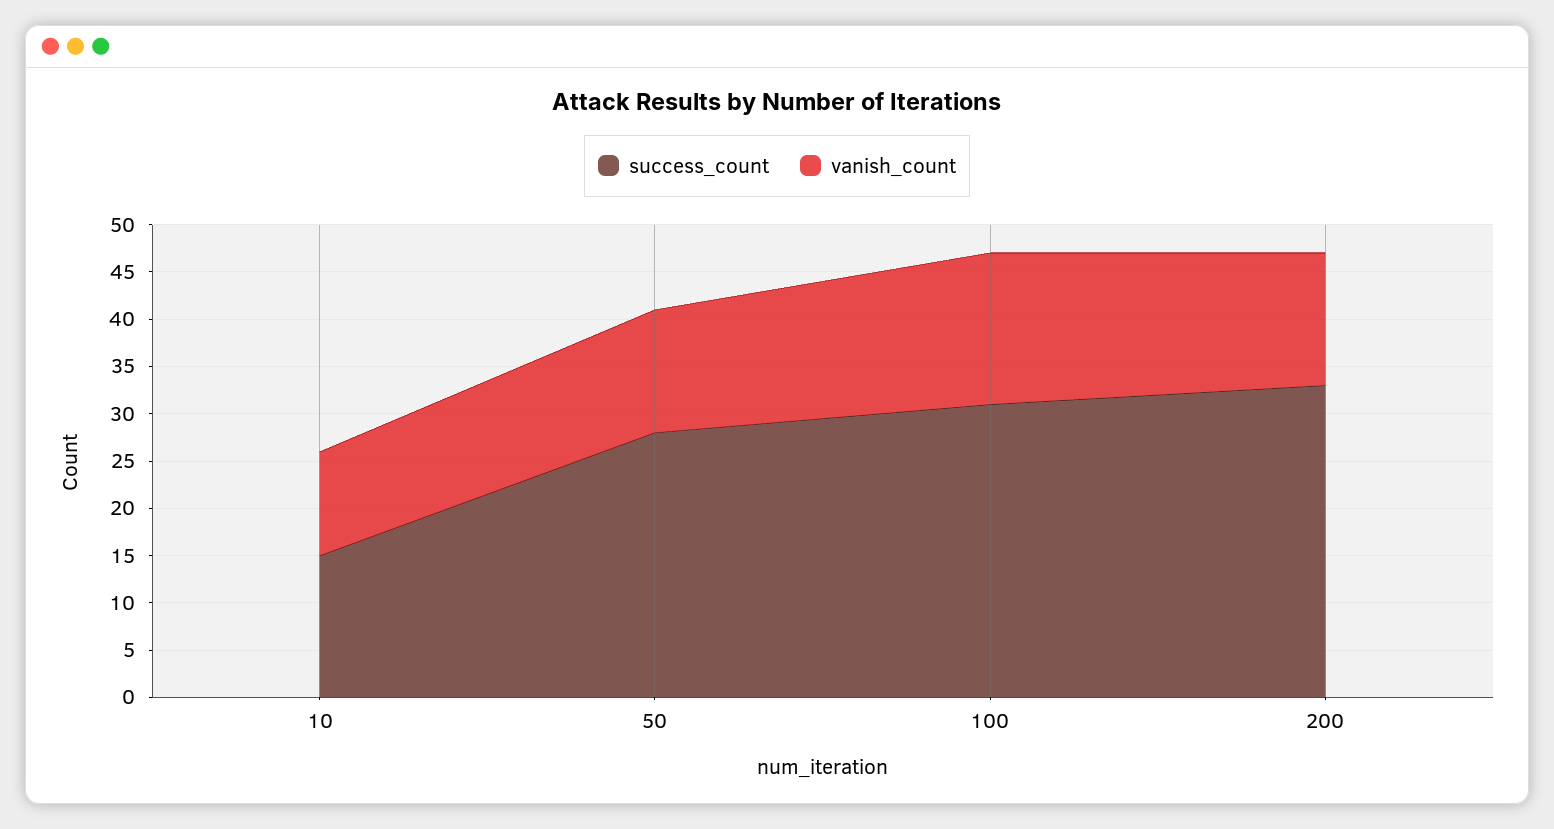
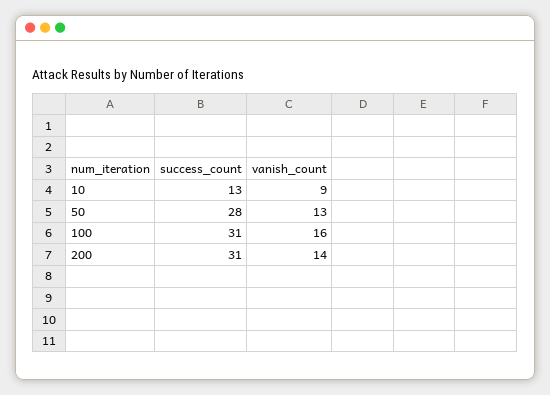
success_count, 10: 15 -> 13
vanish_count, 10: 11 -> 9
success_count, 200: 33 -> 31

